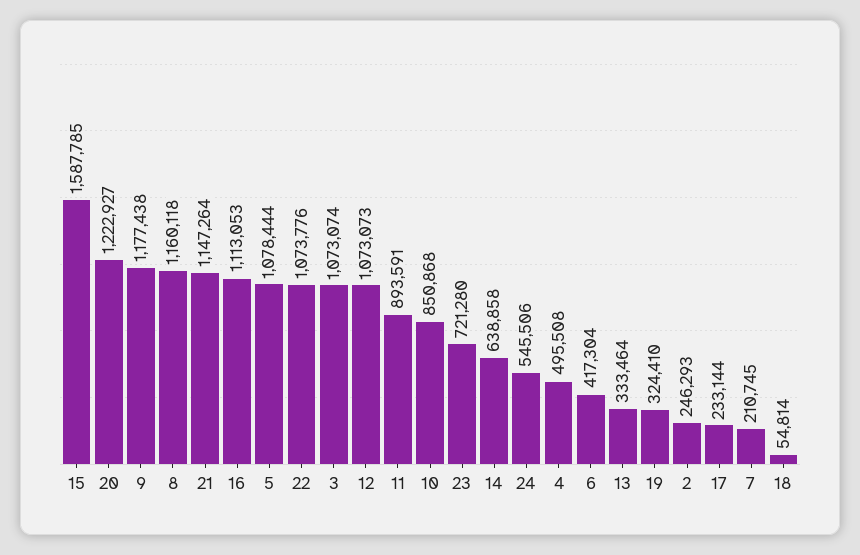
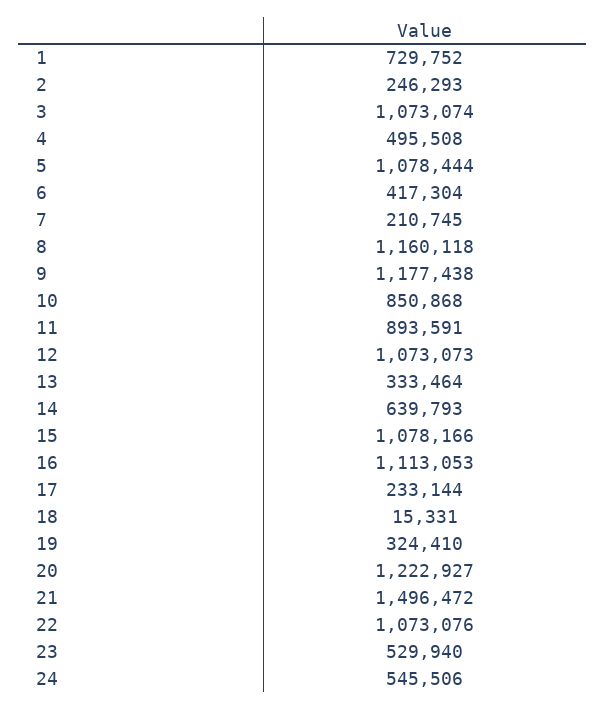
15: 1587785 -> 1078166
21: 1147264 -> 1496472
22: 1073776 -> 1073076
23: 721280 -> 529940
14: 638858 -> 639793
18: 54814 -> 15331
1: none -> 729752

